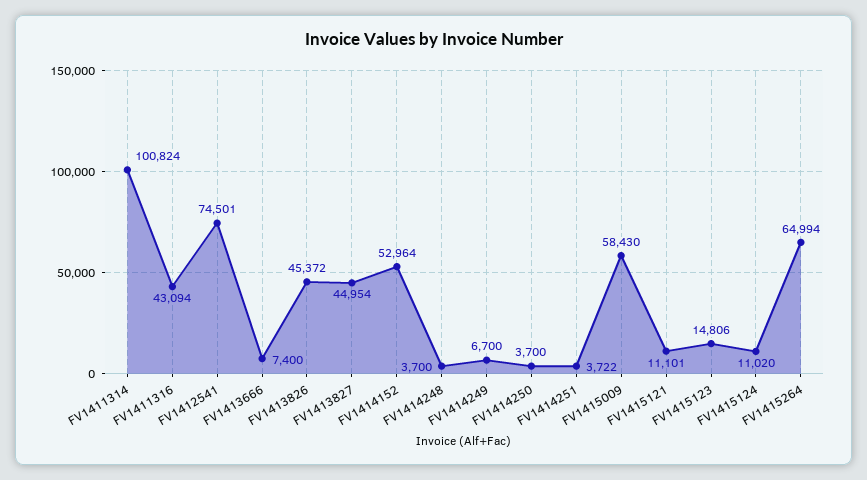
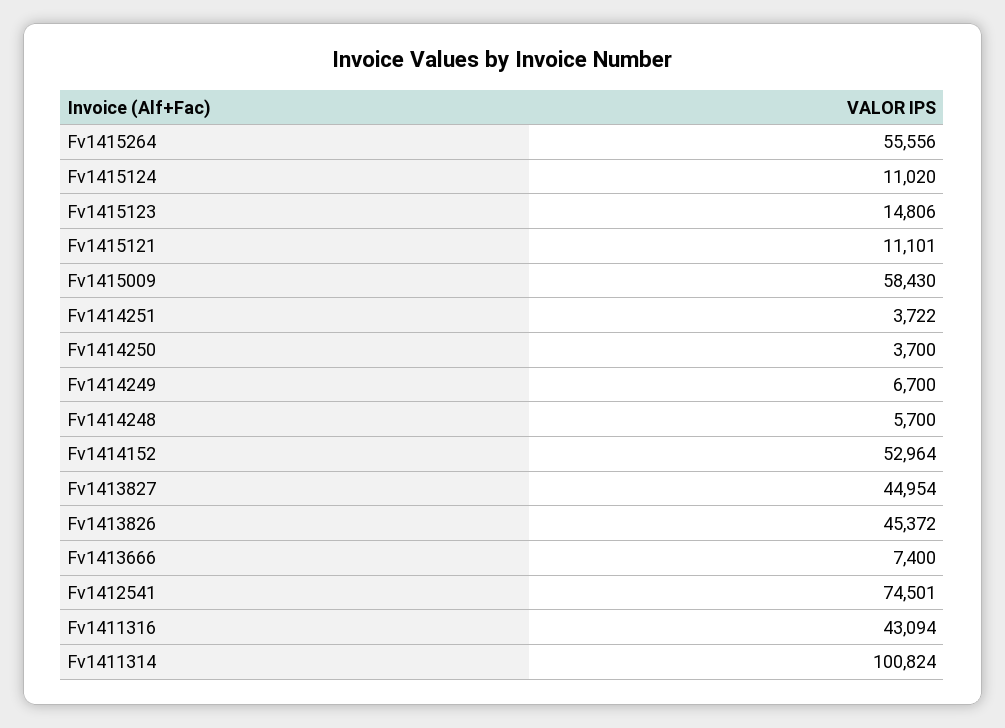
FV1414248: 3700 -> 5700
FV1415264: 64994 -> 55556

